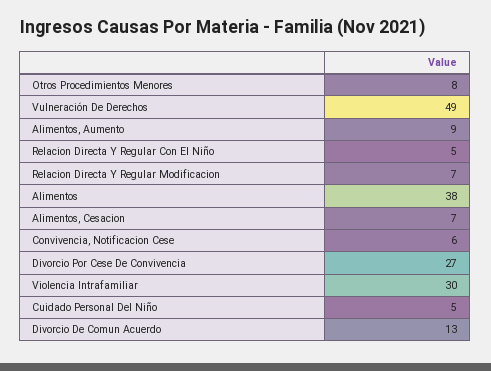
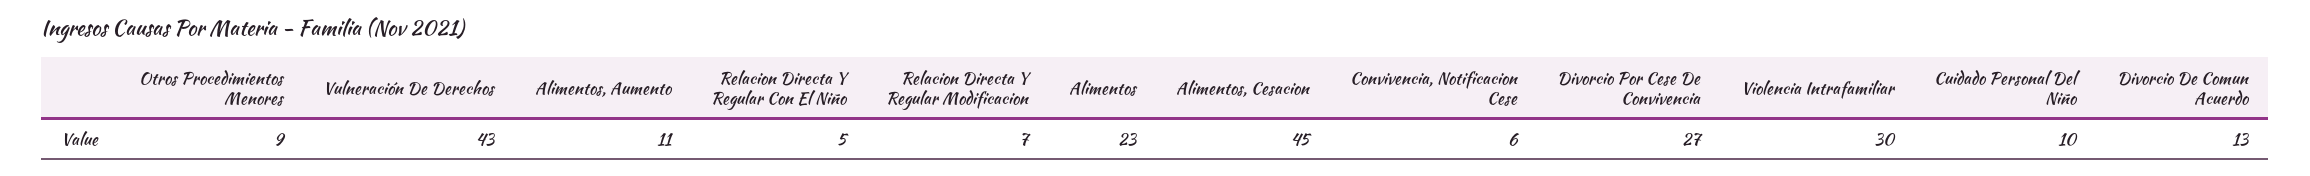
Otros Procedimientos Menores: 8 -> 9
Vulneración De Derechos: 49 -> 43
Alimentos, Aumento: 9 -> 11
Alimentos: 38 -> 23
Alimentos, Cesacion: 7 -> 45
Cuidado Personal Del Niño: 5 -> 10

